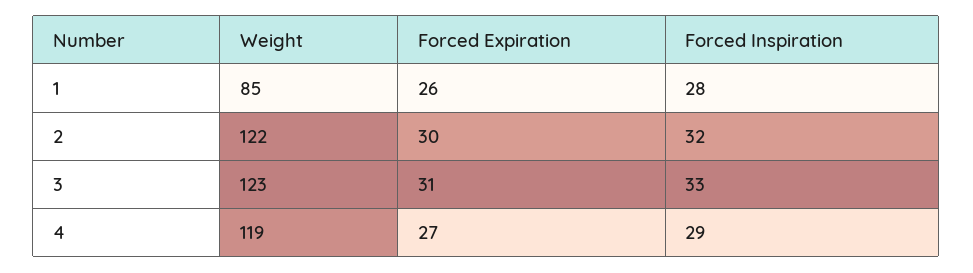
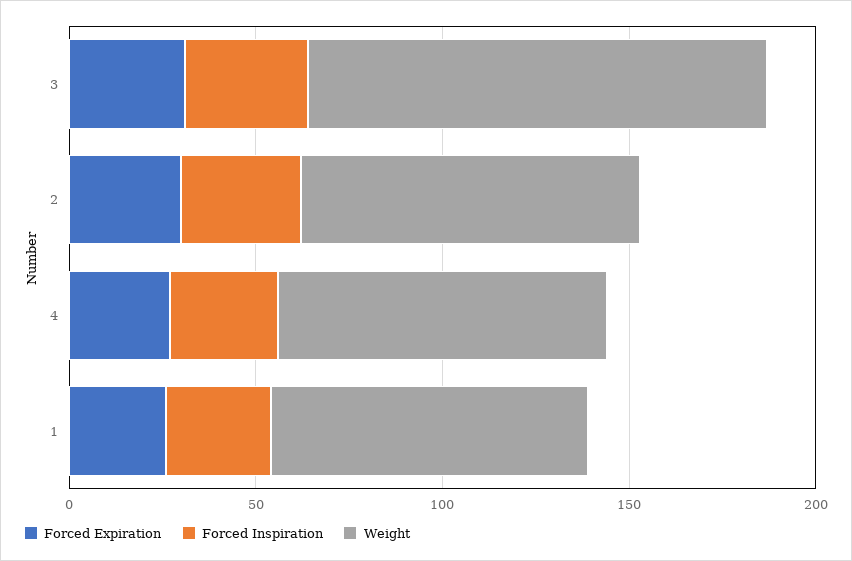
Weight, 2: 122 -> 90
Weight, 4: 119 -> 90

